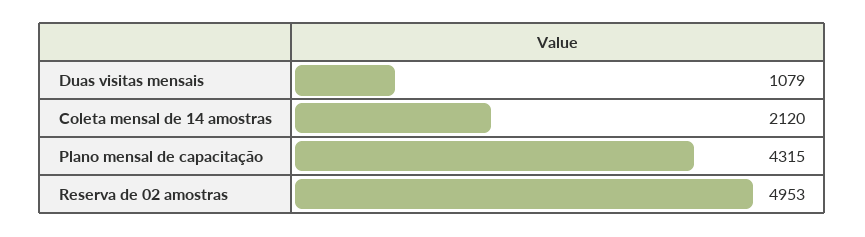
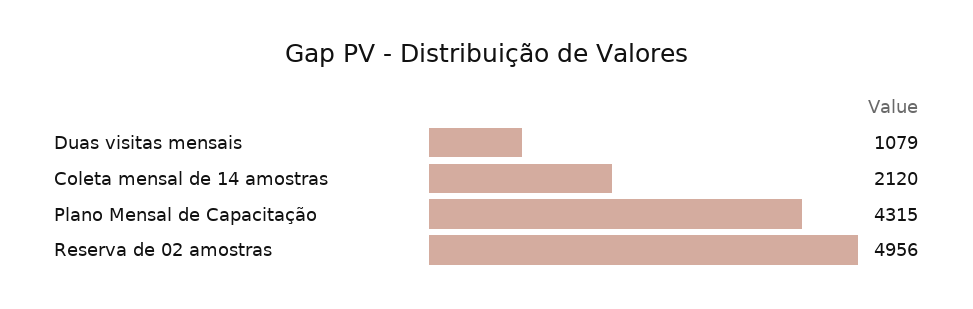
Reserva de 02 amostras: 4953 -> 4956

